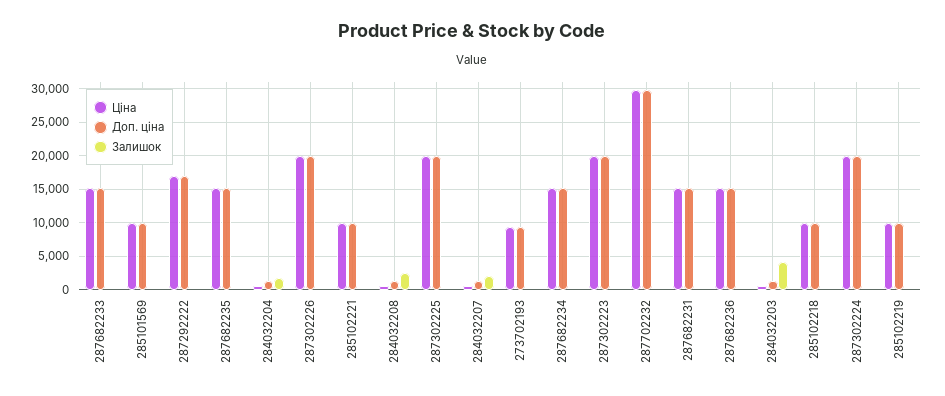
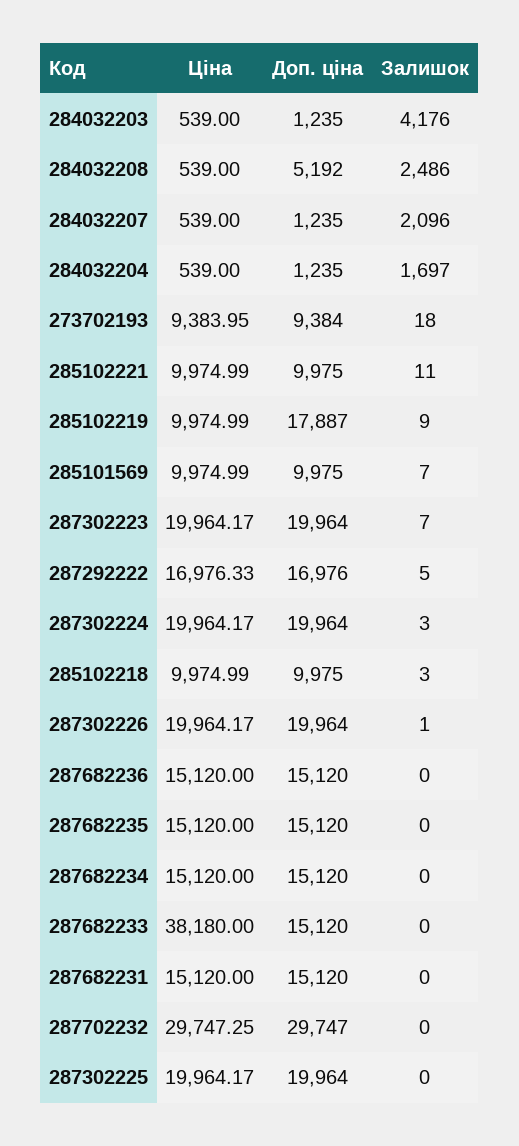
Ціна, 287682233: 15000 -> 38180
Доп. ціна, 284032208: 1000 -> 5192
Доп. ціна, 285102219: 10000 -> 17887

